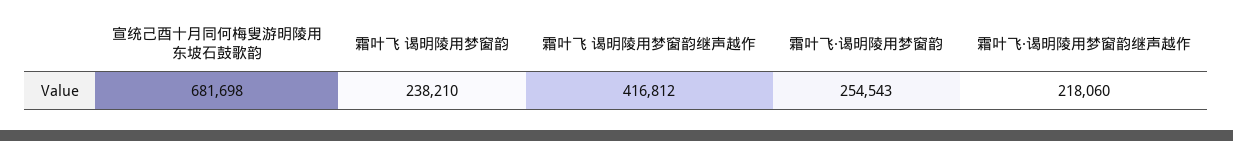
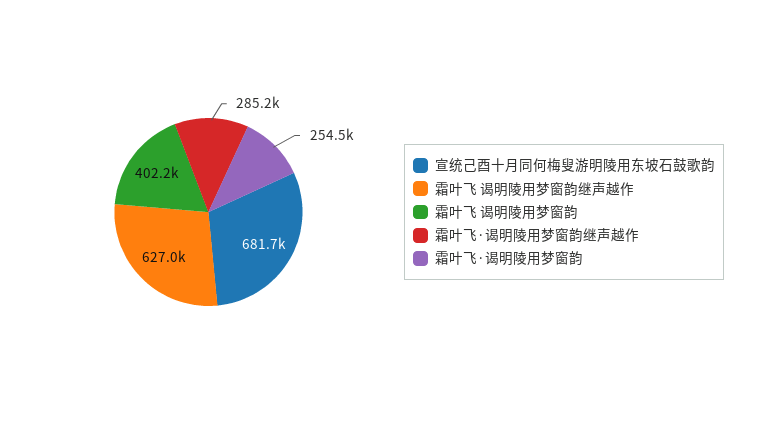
霜叶飞 谒明陵用梦窗韵: 238210 -> 402200
霜叶飞 谒明陵用梦窗韵继声越作: 416812 -> 627000
霜叶飞·谒明陵用梦窗韵继声越作: 218060 -> 285200

